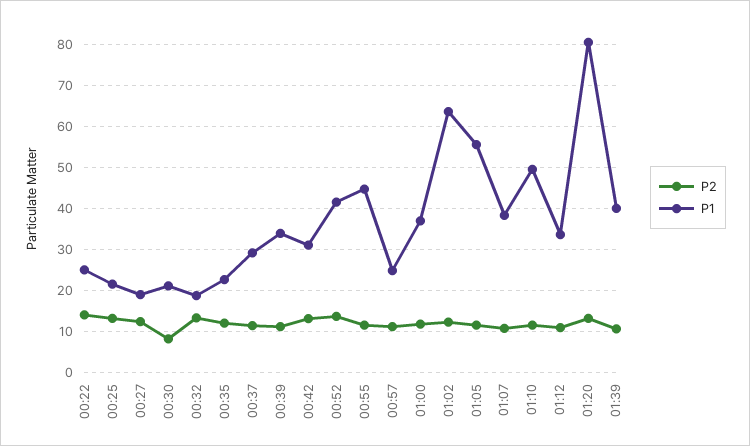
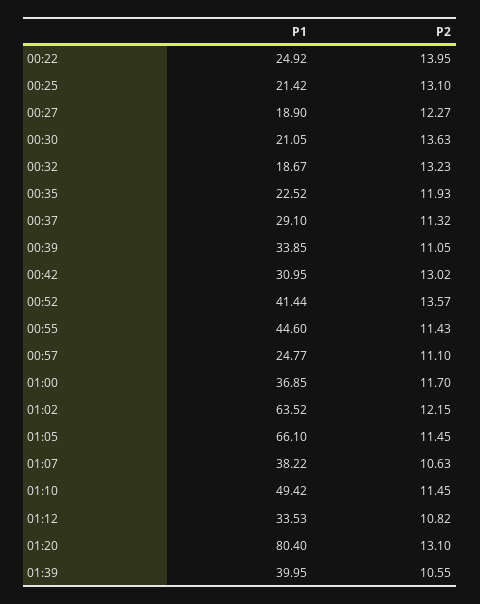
P2, 00:30: 8 -> 13.63
P1, 01:05: 56 -> 66.1

